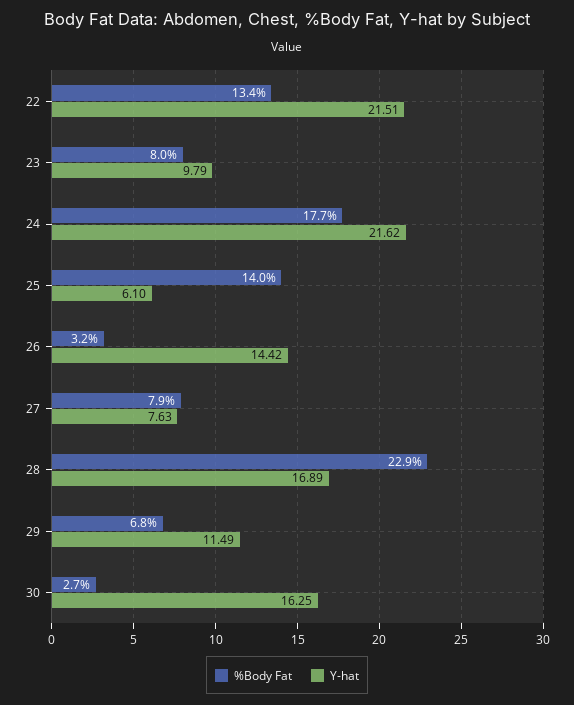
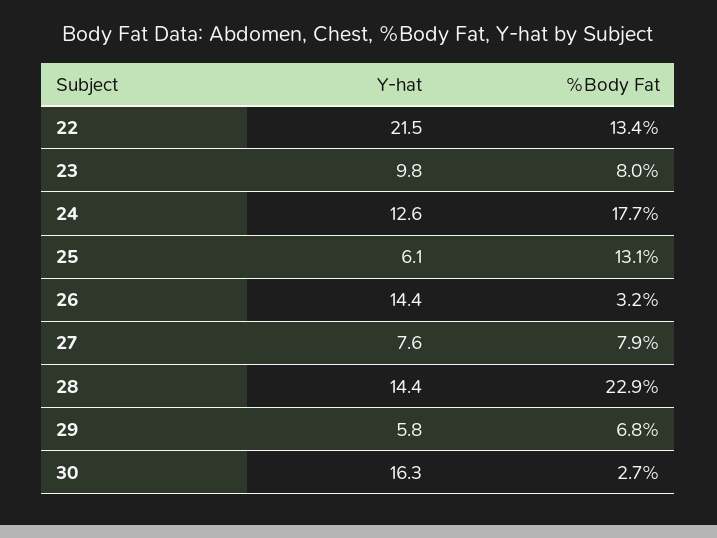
Y-hat, 24: 21.62 -> 12.6
%Body Fat, 25: 14 -> 13.1
Y-hat, 28: 16.89 -> 14.4
Y-hat, 29: 11.49 -> 5.8

